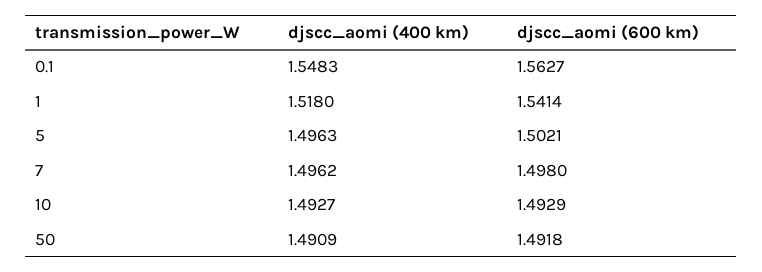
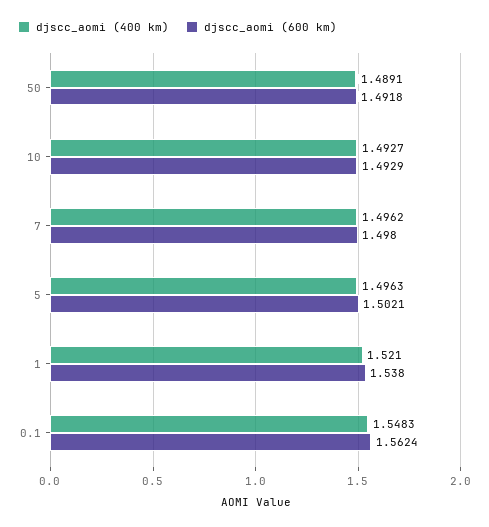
djscc_aomi (600 km), 0.1: 1.5627 -> 1.5624
djscc_aomi (400 km), 1: 1.518 -> 1.521
djscc_aomi (600 km), 1: 1.5414 -> 1.538
djscc_aomi (400 km), 50: 1.4909 -> 1.4891

